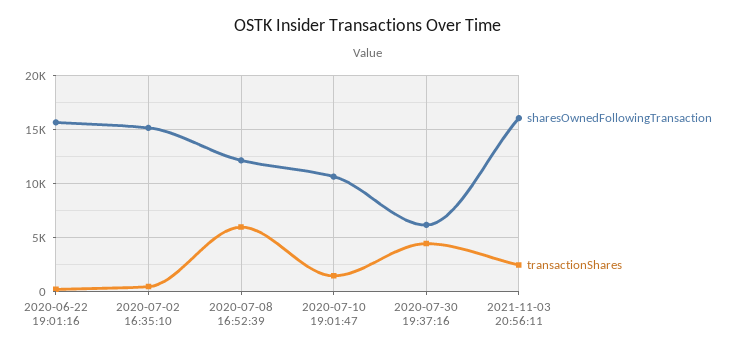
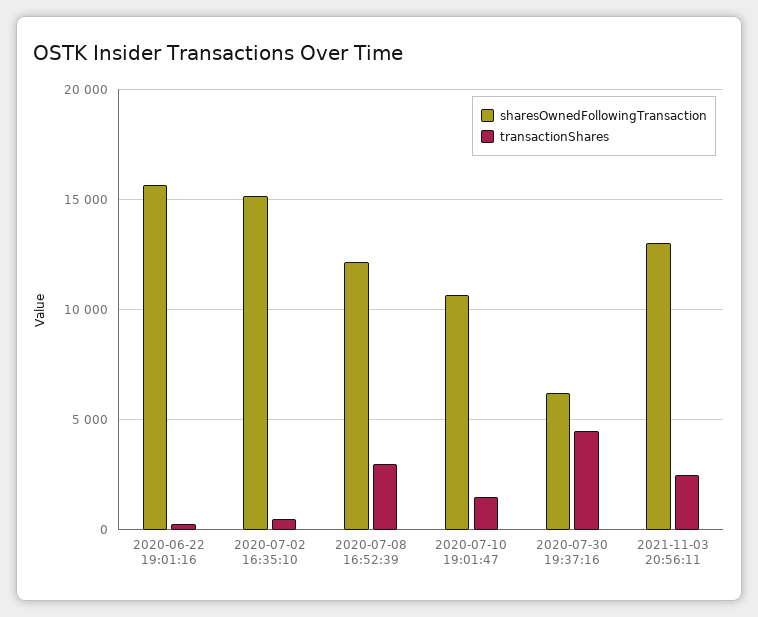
transactionShares, 2020-07-08 16:52:39: 6000 -> 3000
sharesOwnedFollowingTransaction, 2021-11-03 20:56:11: 16000 -> 13000

